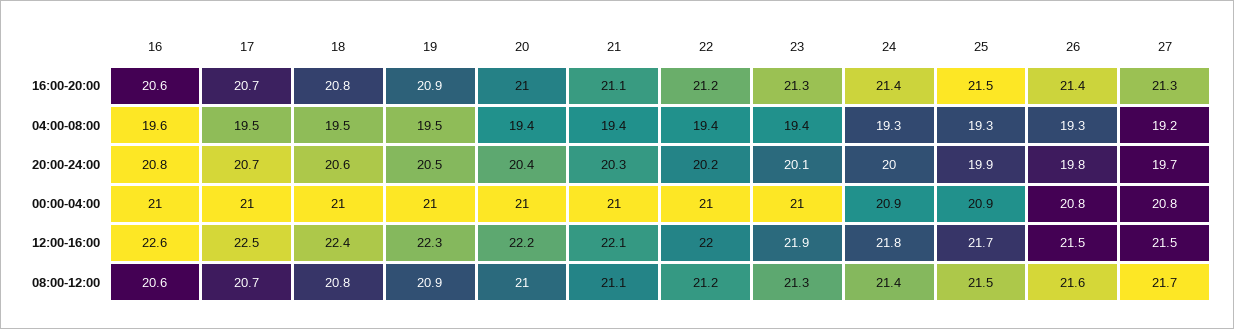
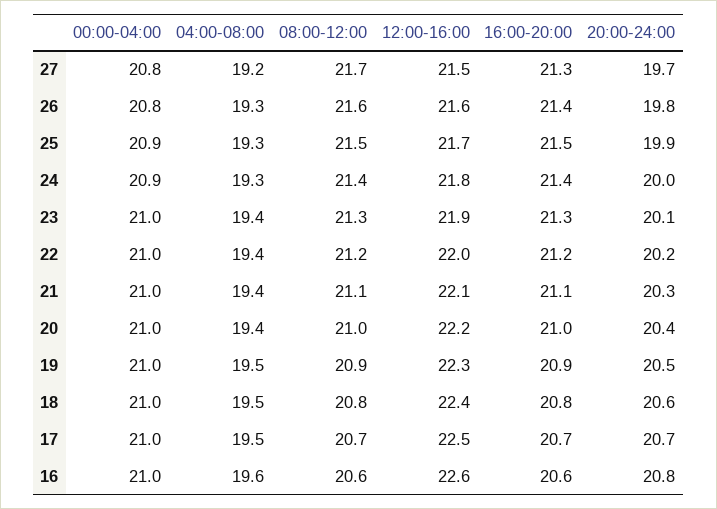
26, 12:00-16:00: 21.5 -> 21.6

